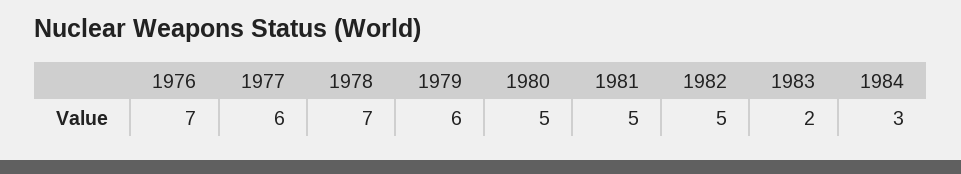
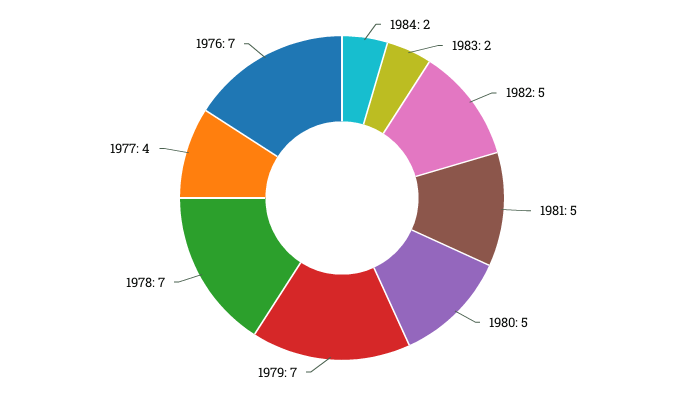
1977: 6 -> 4
1979: 6 -> 7
1984: 3 -> 2

